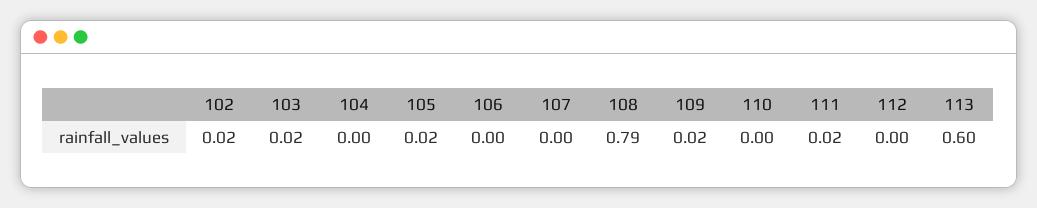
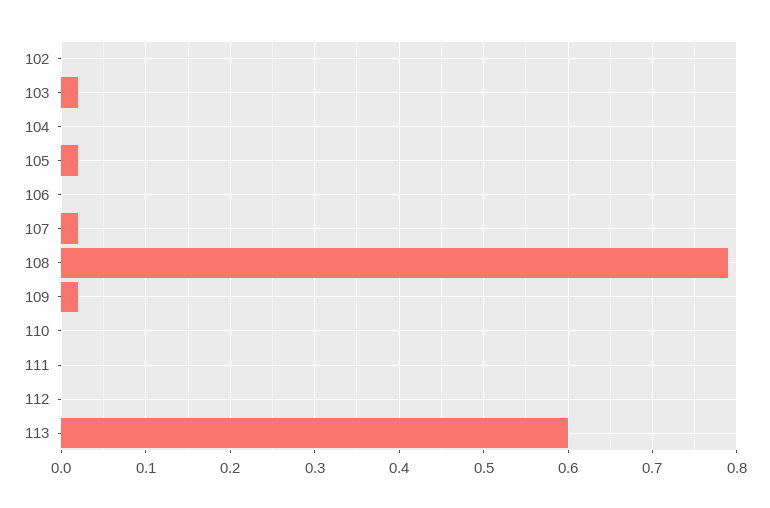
102: 0.02 -> 0
107: 0 -> 0.02
111: 0.02 -> 0

